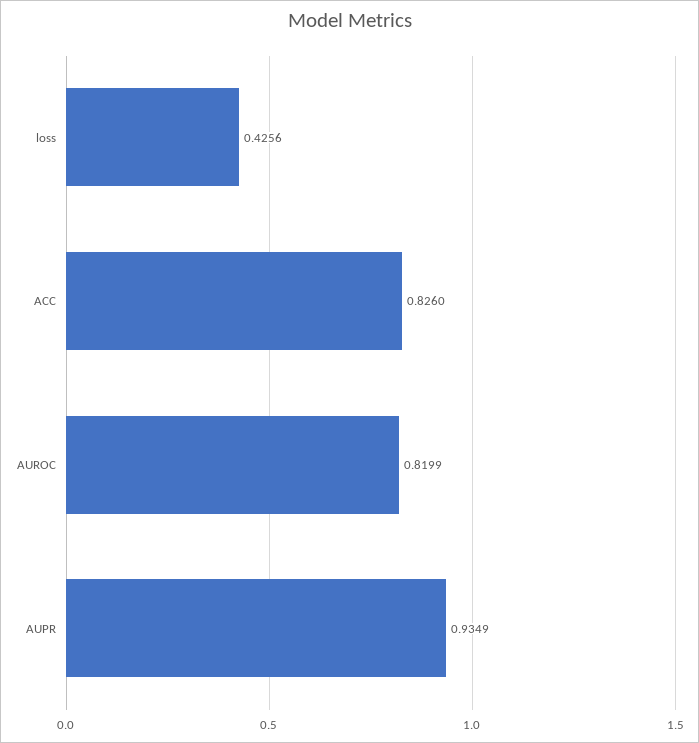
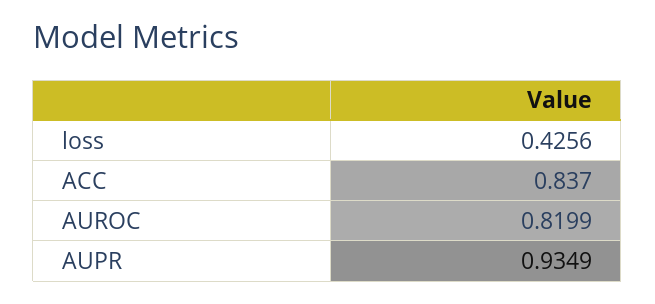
ACC: 0.826 -> 0.837

